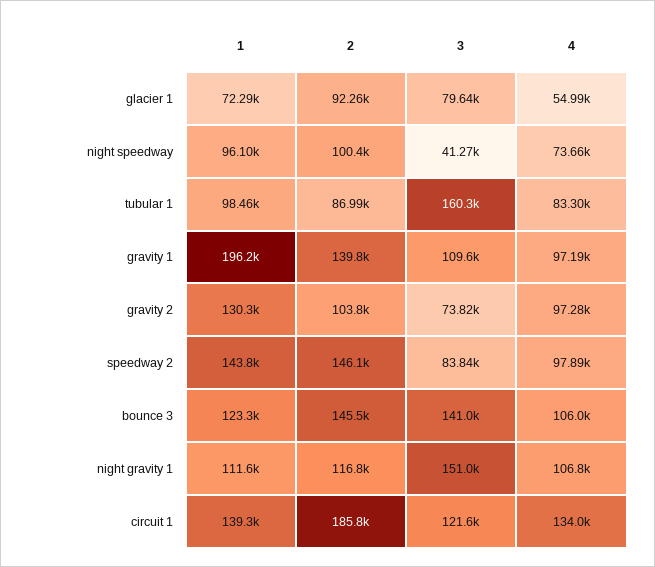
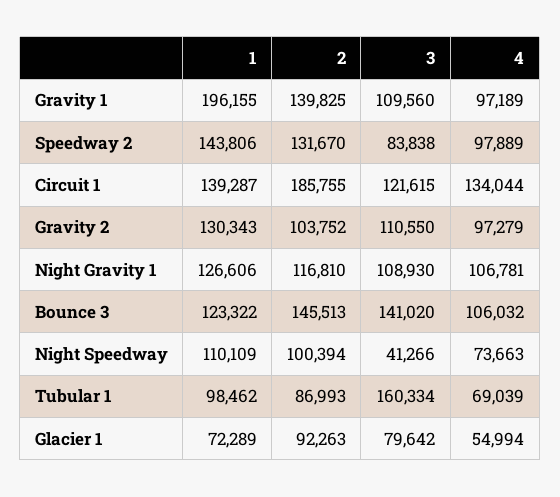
1, night speedway: 96100 -> 110109
4, tubular 1: 83300 -> 69039
3, gravity 2: 73820 -> 110550
2, speedway 2: 146100 -> 131670
1, night gravity 1: 111600 -> 126606
3, night gravity 1: 151000 -> 108930

